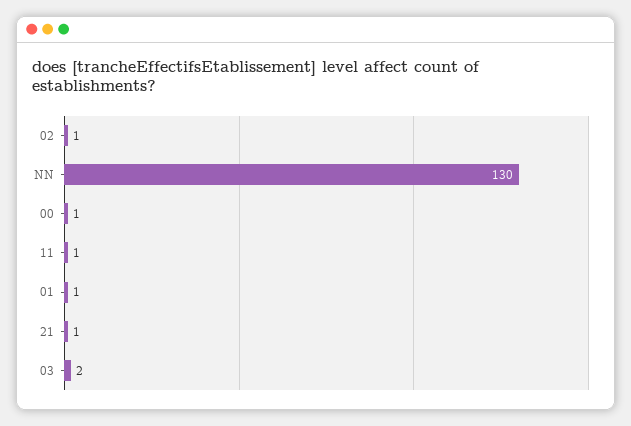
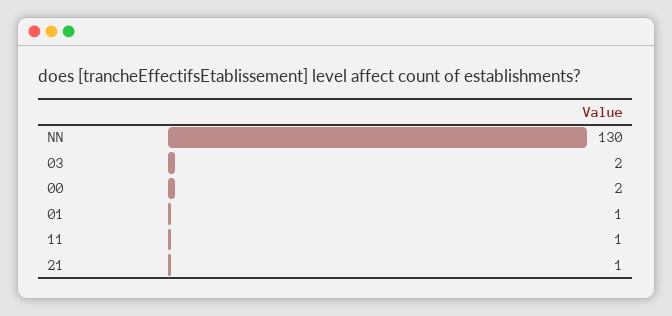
02: 1 -> none
00: 1 -> 2

